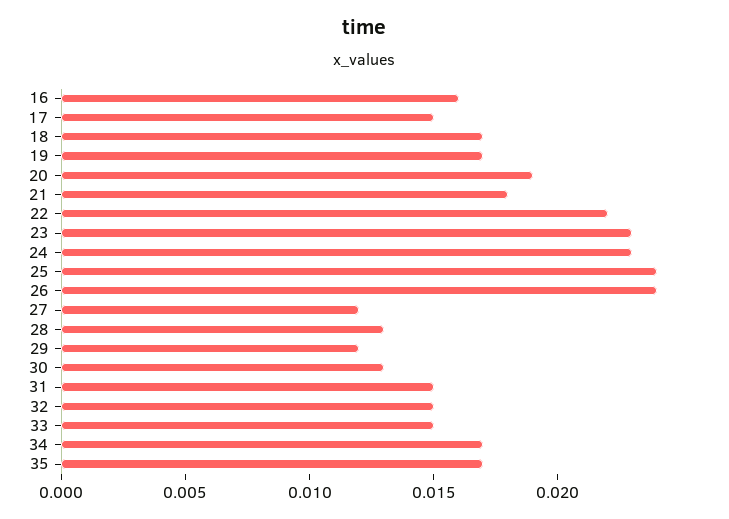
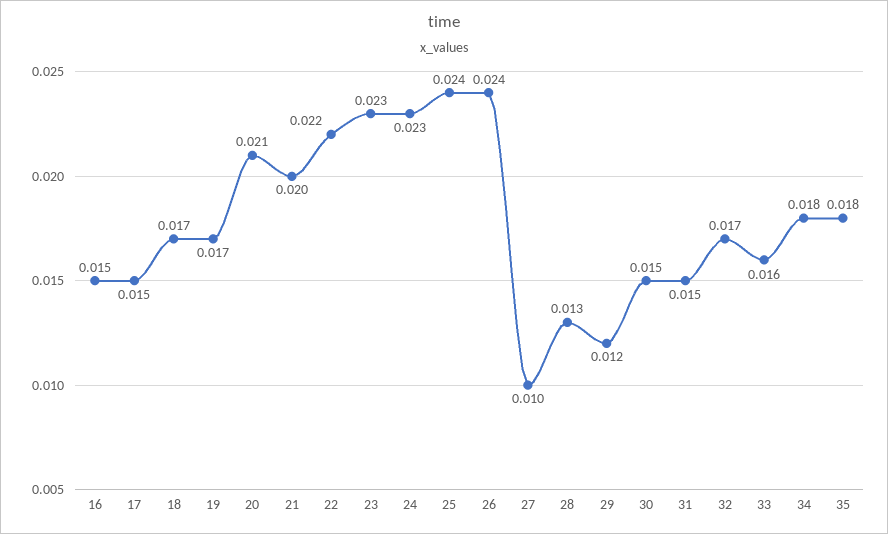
16: 0.016 -> 0.015
20: 0.019 -> 0.021
21: 0.018 -> 0.02
27: 0.012 -> 0.01
30: 0.013 -> 0.015
32: 0.015 -> 0.017
33: 0.015 -> 0.016
34: 0.017 -> 0.018
35: 0.017 -> 0.018

